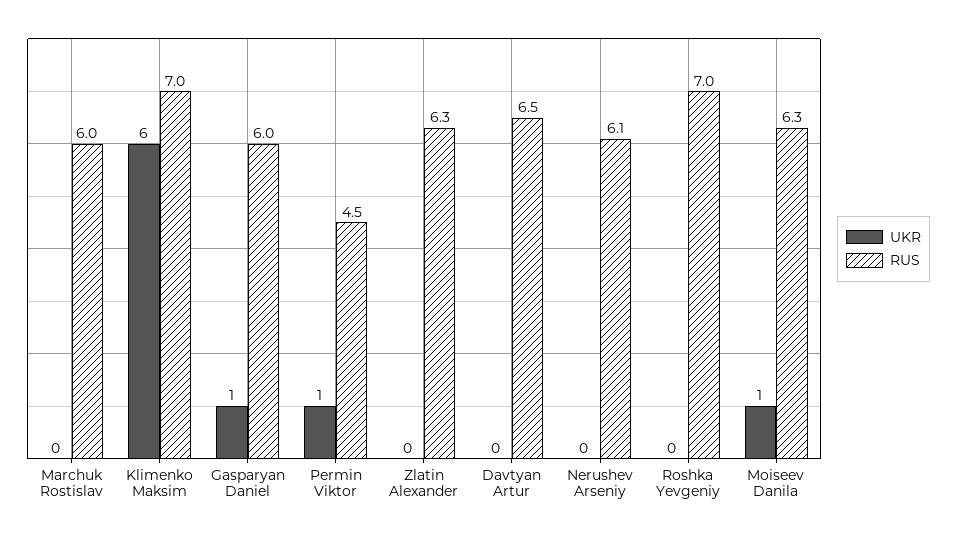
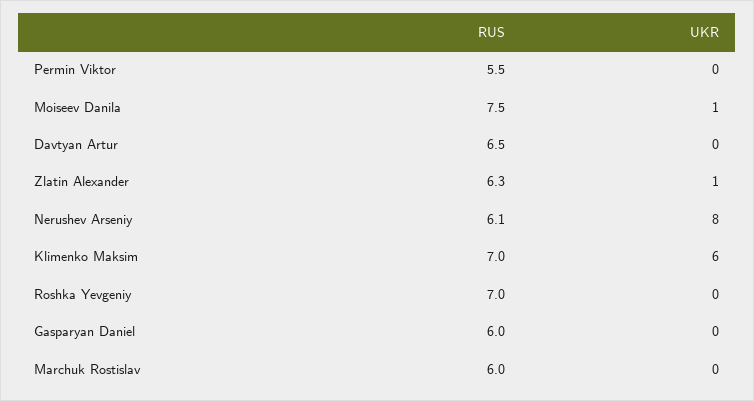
UKR, Gasparyan Daniel: 1 -> 0
UKR, Permin Viktor: 1 -> 0
RUS, Permin Viktor: 4.5 -> 5.5
UKR, Zlatin Alexander: 0 -> 1
UKR, Nerushev Arseniy: 0 -> 8
RUS, Moiseev Danila: 6.3 -> 7.5

